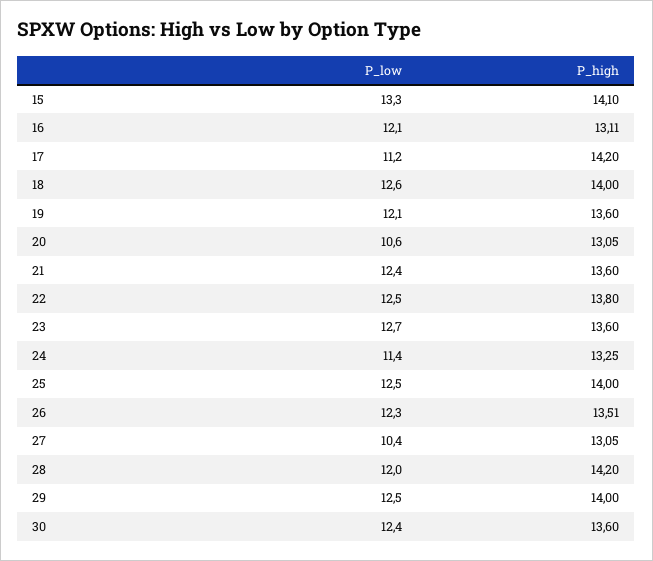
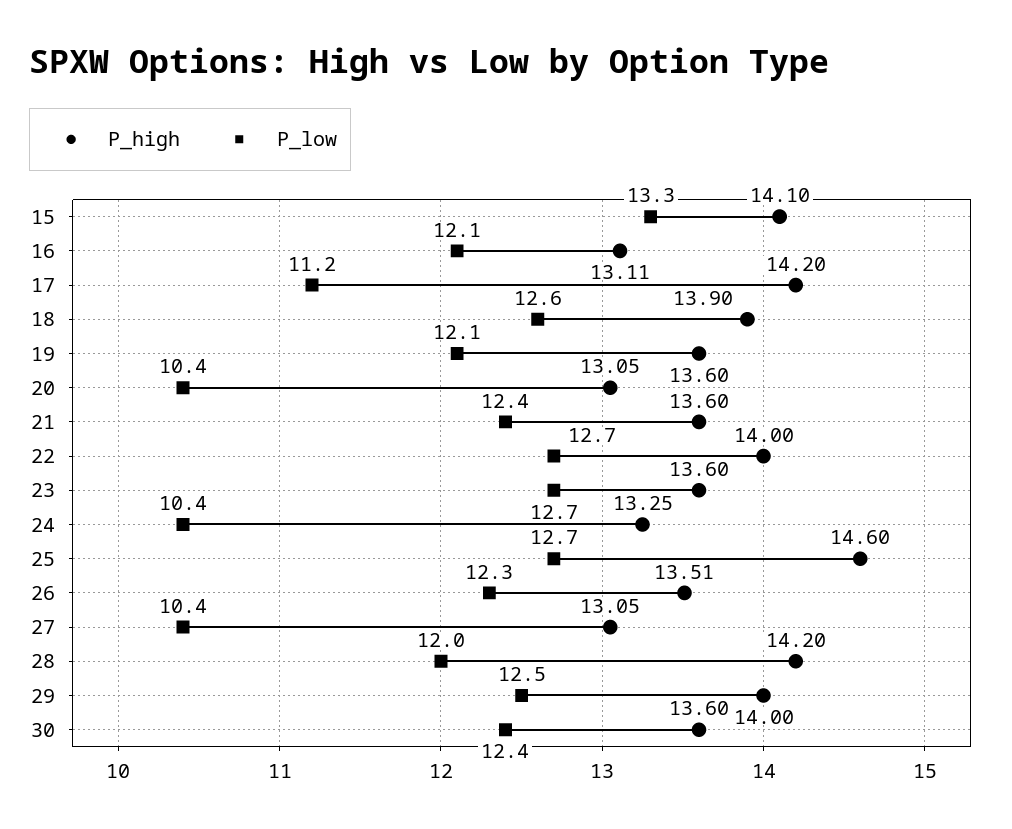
P_high, 18: 14 -> 13.9
P_low, 20: 10.6 -> 10.4
P_low, 22: 12.5 -> 12.7
P_high, 22: 13.8 -> 14
P_low, 24: 11.4 -> 10.4
P_low, 25: 12.5 -> 12.7
P_high, 25: 14 -> 14.6

